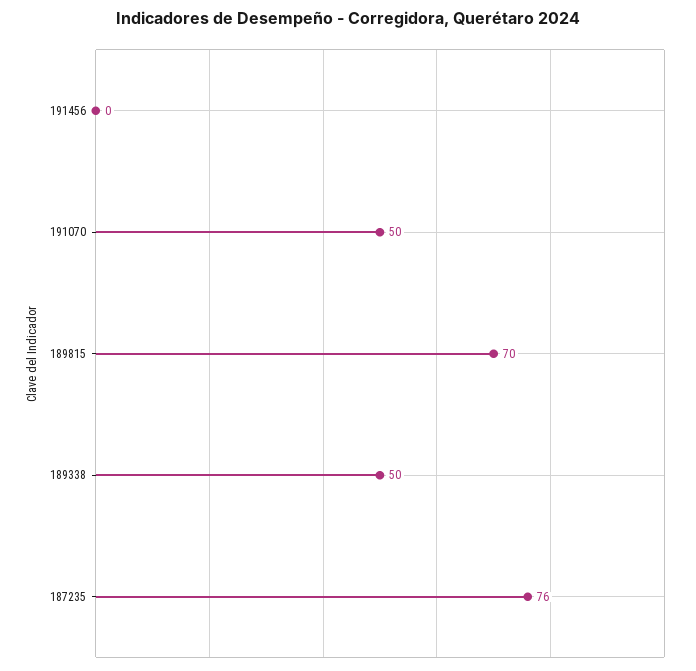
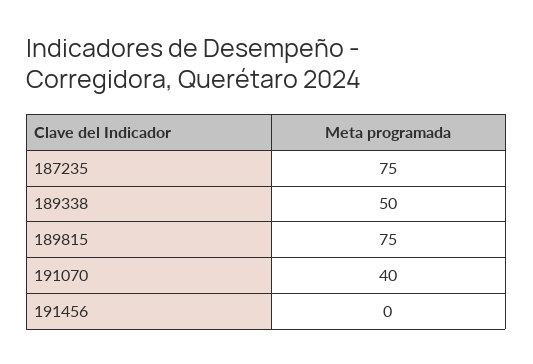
191070: 50 -> 40
189815: 70 -> 75
187235: 76 -> 75

